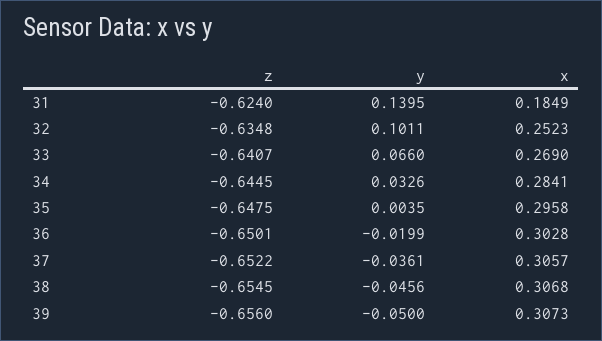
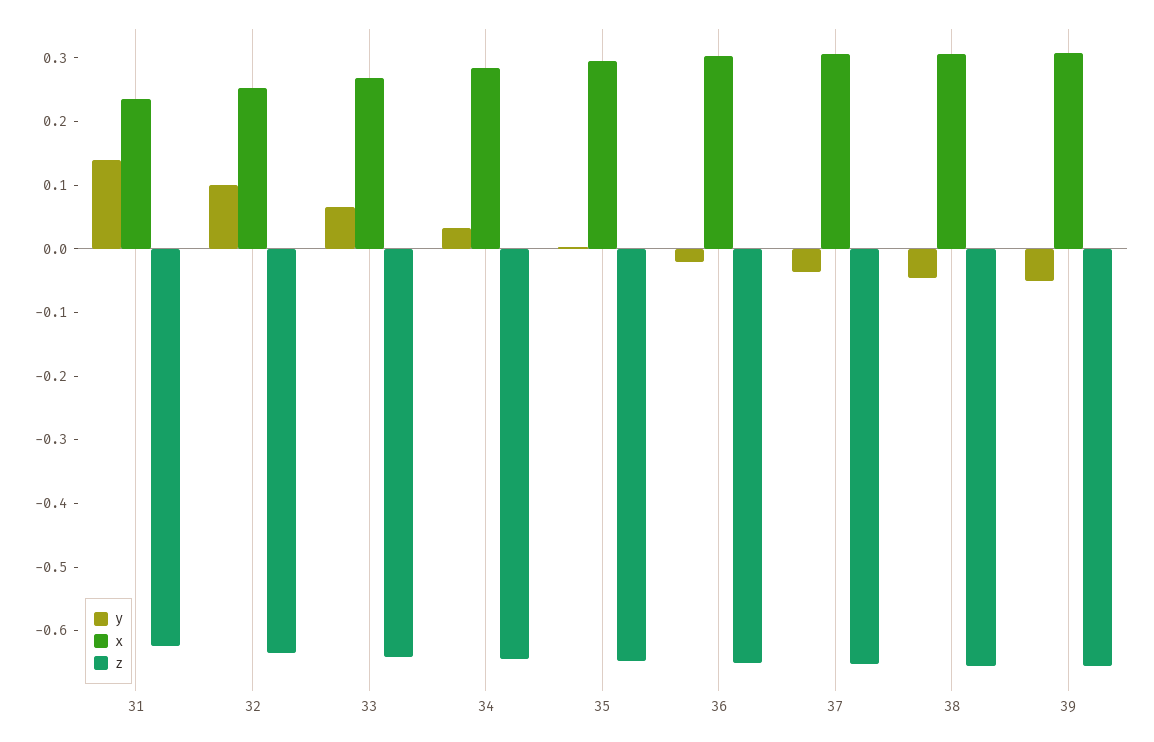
x, 31: 0.1849 -> 0.24

